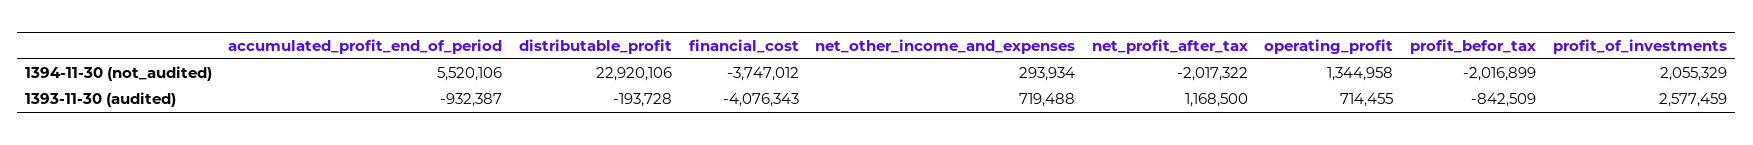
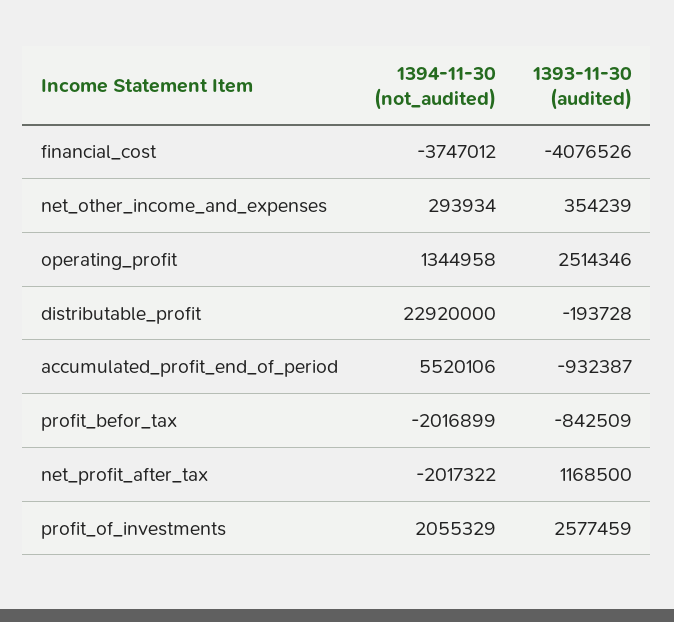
distributable_profit, 1394-11-30 (not_audited): 22920106 -> 22920000
financial_cost, 1393-11-30 (audited): -4076343 -> -4076526
net_other_income_and_expenses, 1393-11-30 (audited): 719488 -> 354239
operating_profit, 1393-11-30 (audited): 714455 -> 2514346

